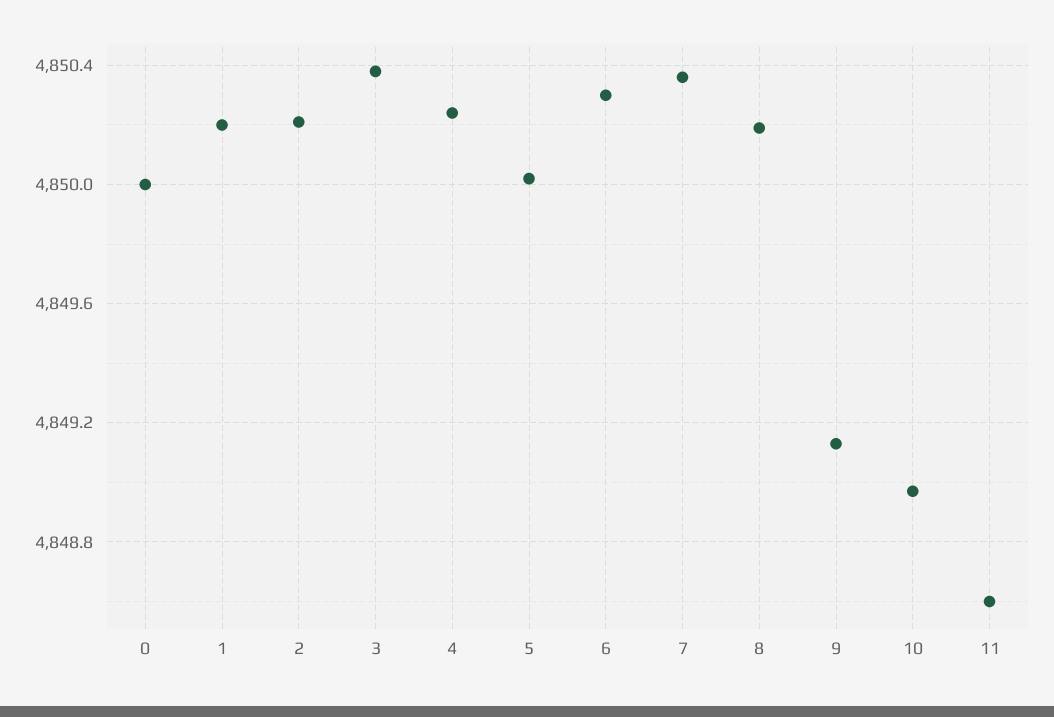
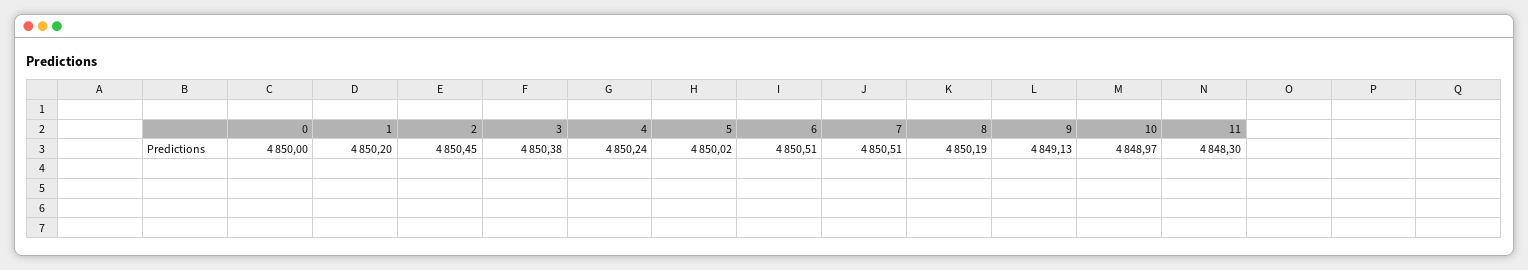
2: 4850.2 -> 4850.45
6: 4850.3 -> 4850.51
7: 4850.35 -> 4850.51
11: 4848.6 -> 4848.3

